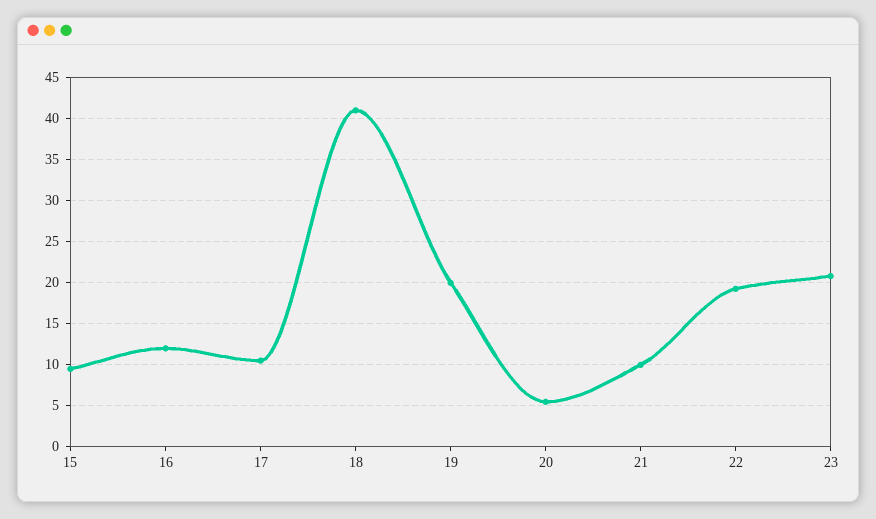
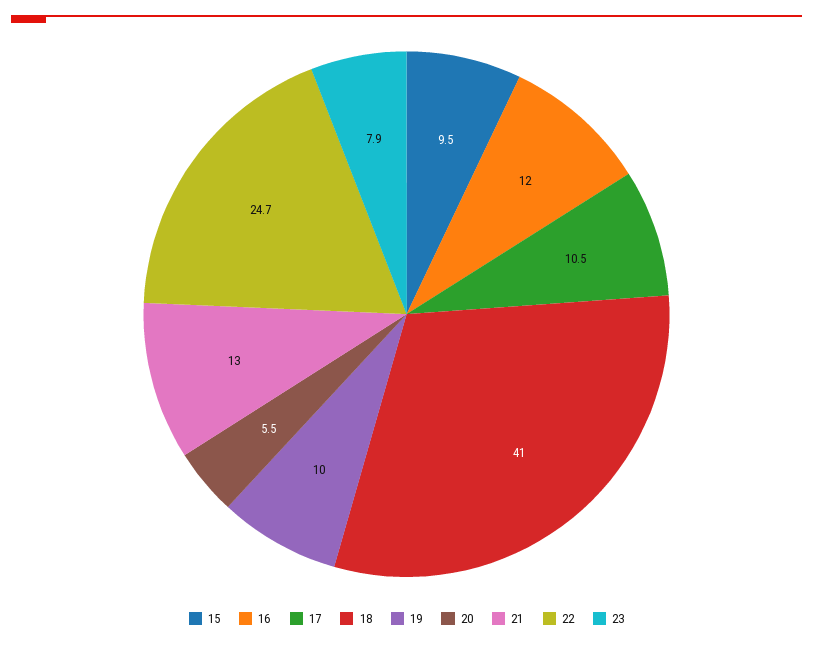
19: 20 -> 10
21: 10 -> 13
22: 19 -> 24.7
23: 21 -> 7.9

